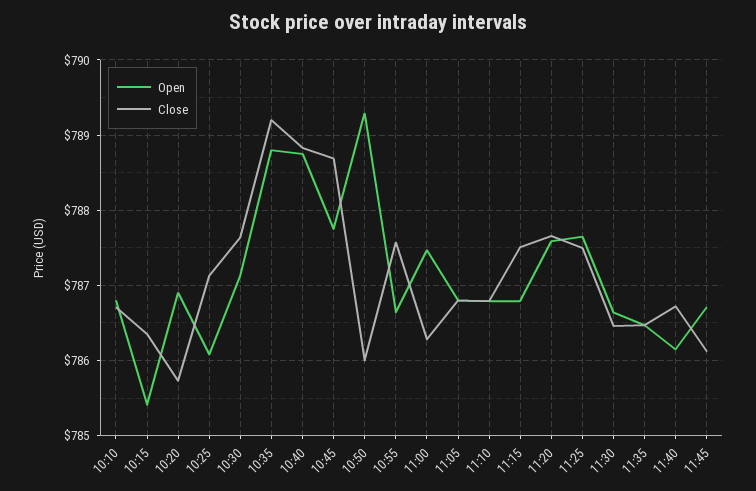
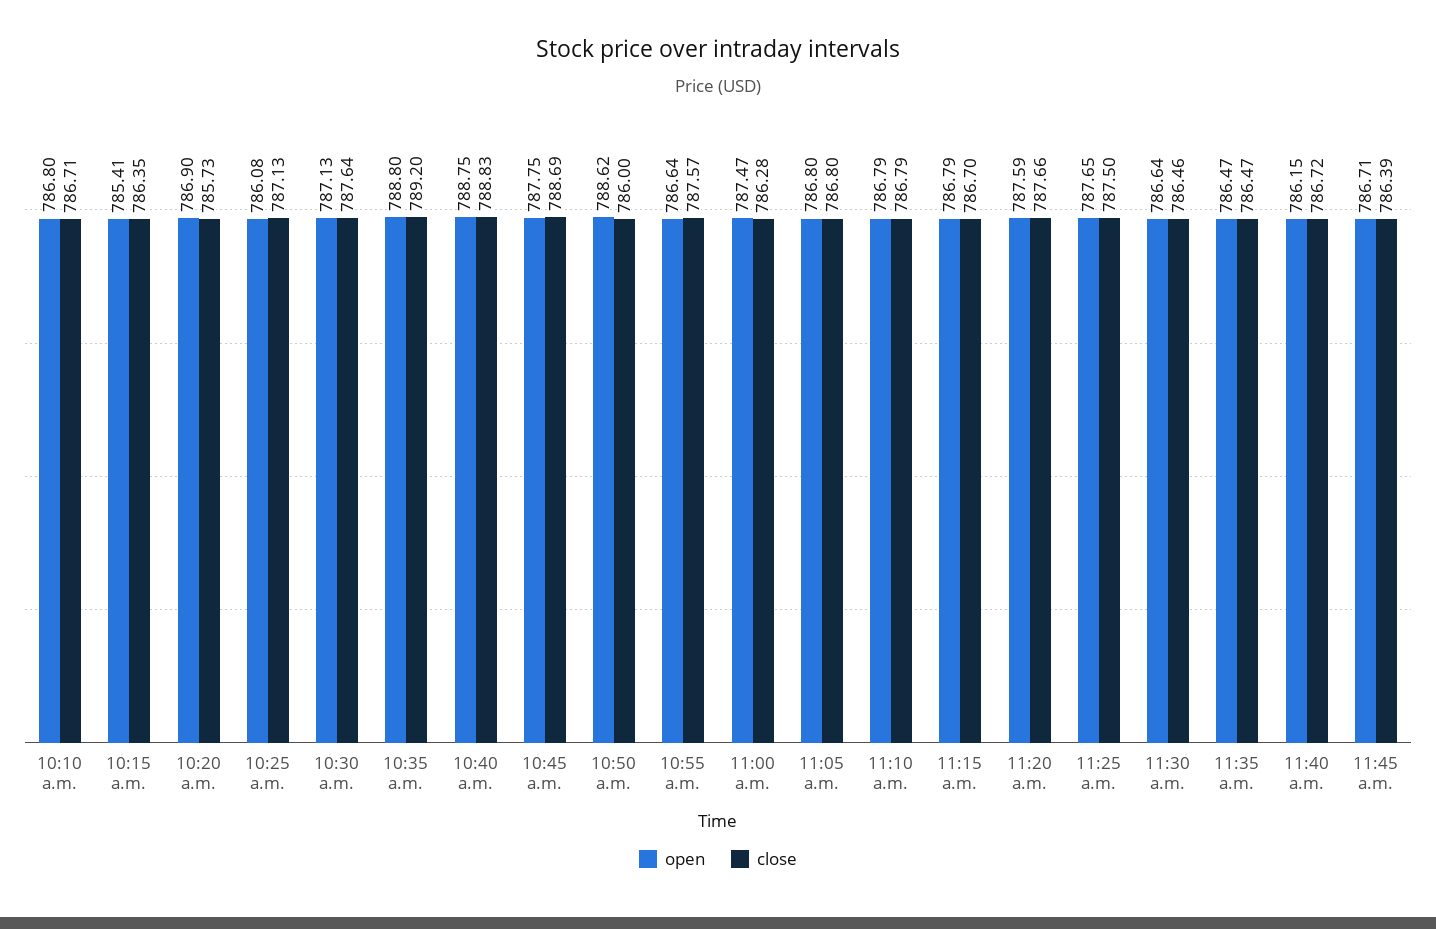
Open, 10:50: 789.3 -> 788.62
Close, 11:15: 787.5 -> 786.7
Close, 11:45: 786.1 -> 786.39

